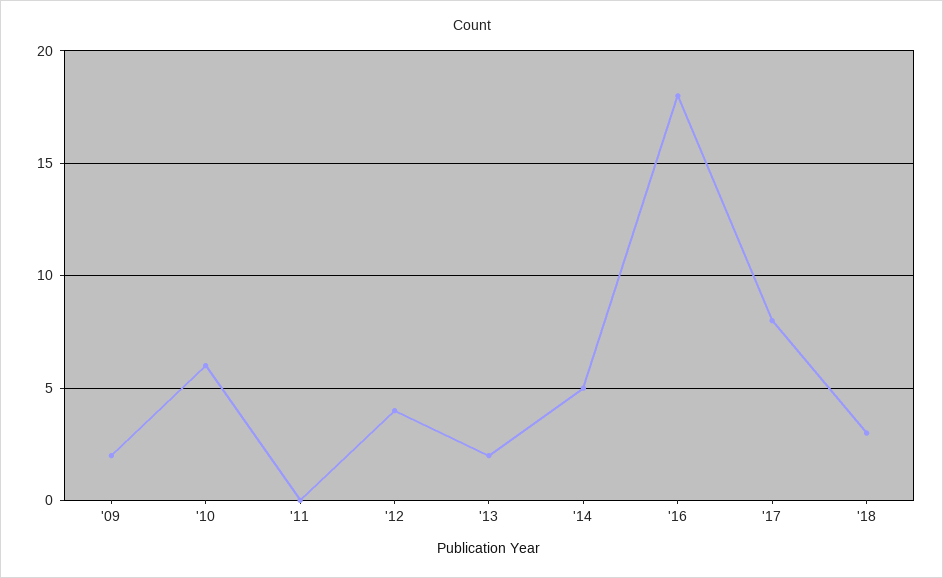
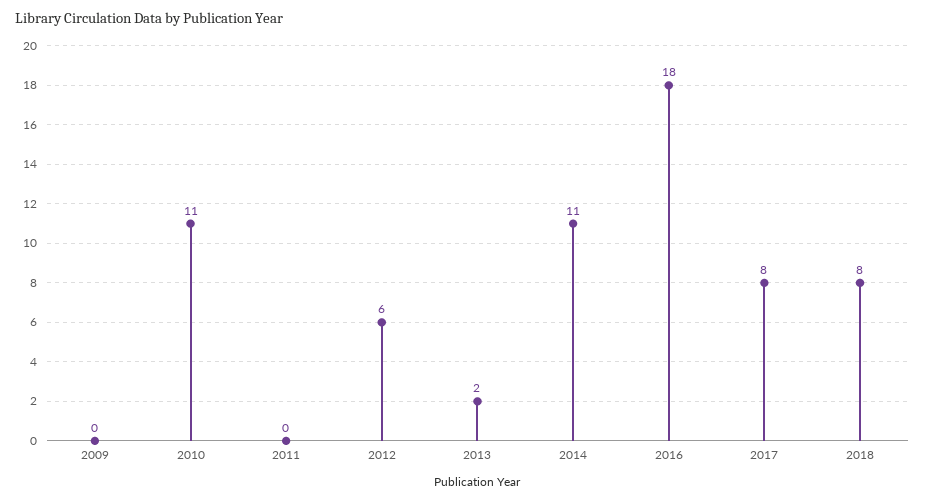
'09: 2 -> 0
'10: 6 -> 11
'12: 4 -> 6
'14: 5 -> 11
'18: 3 -> 8

